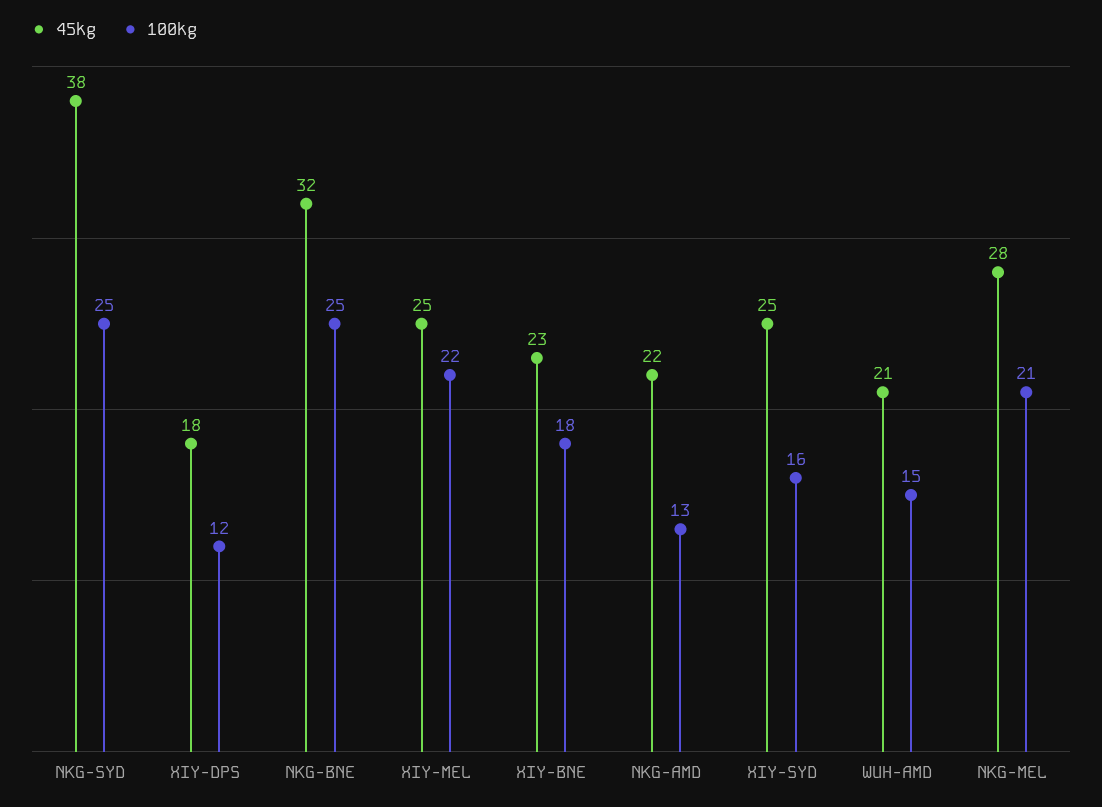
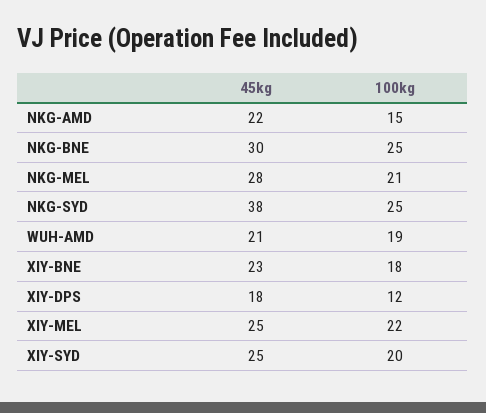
45kg, NKG-BNE: 32 -> 30
100kg, NKG-AMD: 13 -> 15
100kg, XIY-SYD: 16 -> 20
100kg, WUH-AMD: 15 -> 19

